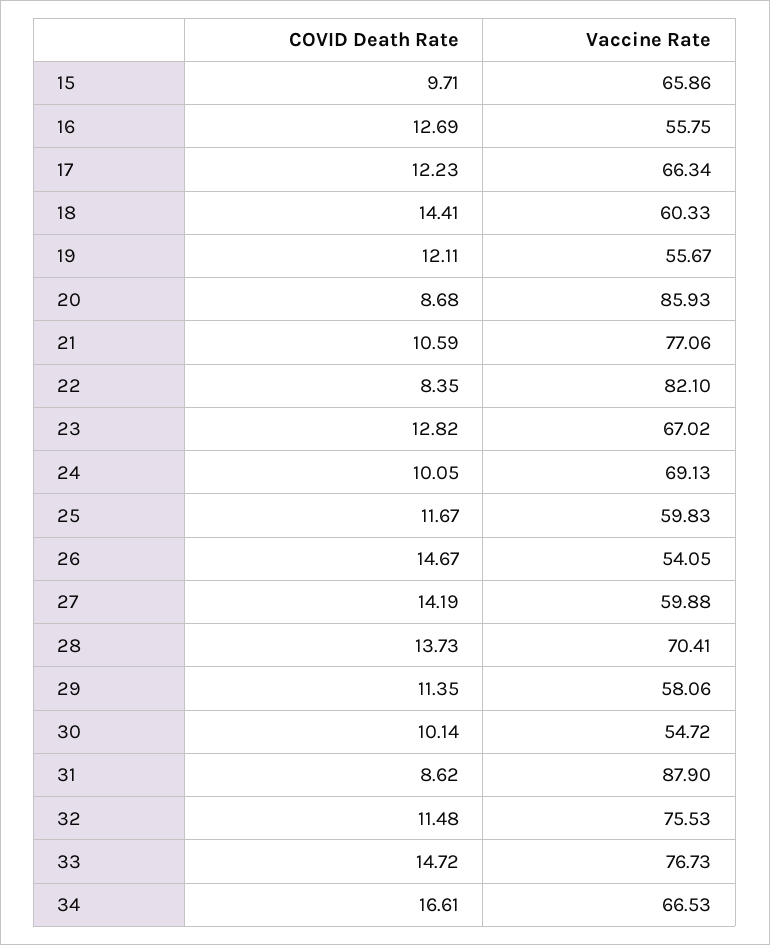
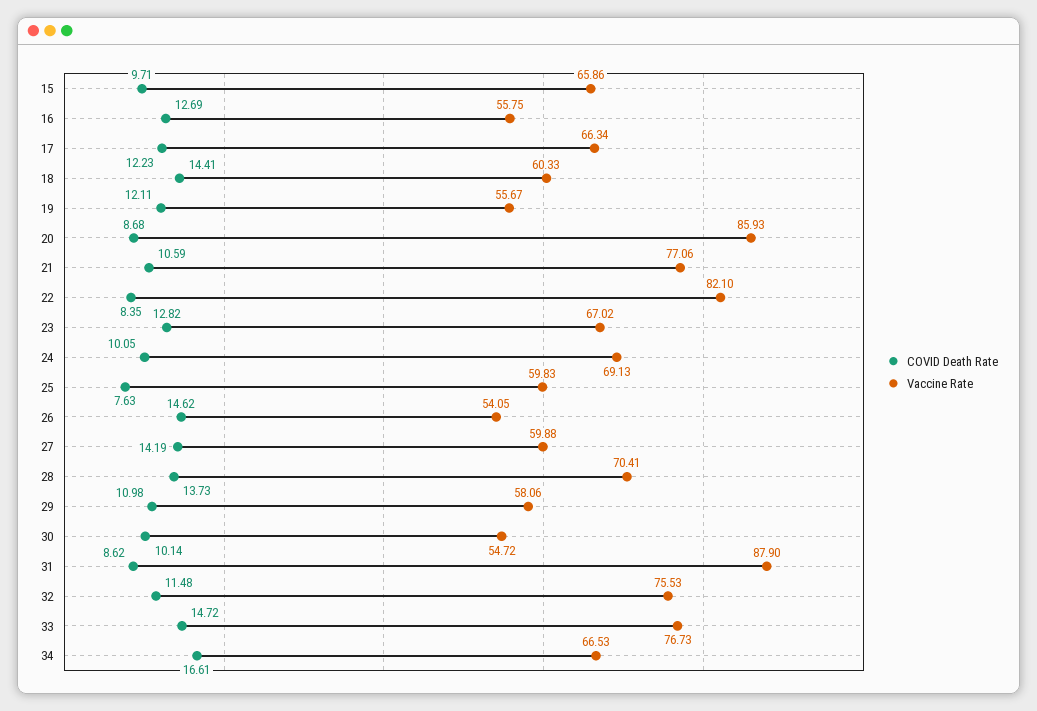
COVID Death Rate, 25: 11.67 -> 7.63
COVID Death Rate, 26: 14.67 -> 14.62
COVID Death Rate, 29: 11.35 -> 10.98

